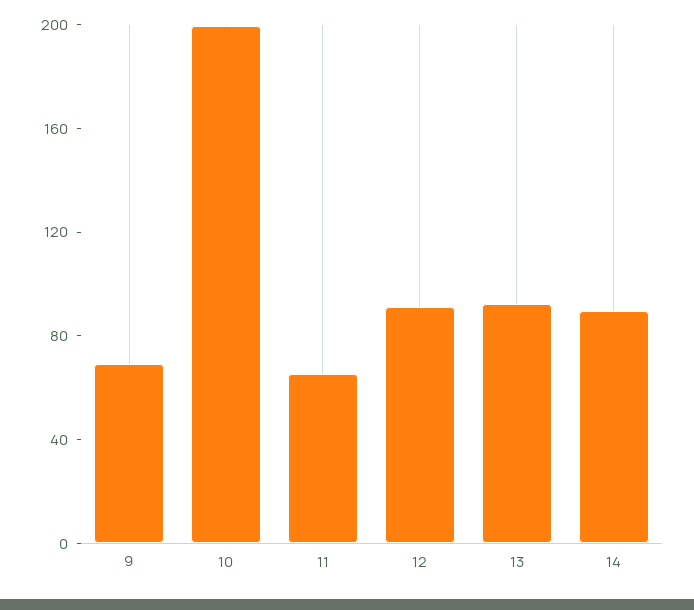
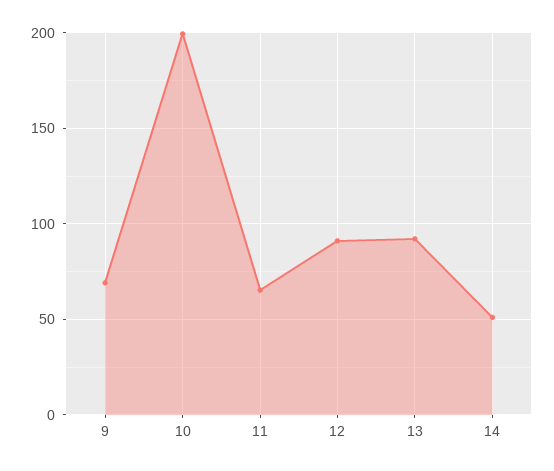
14: 90 -> 50

